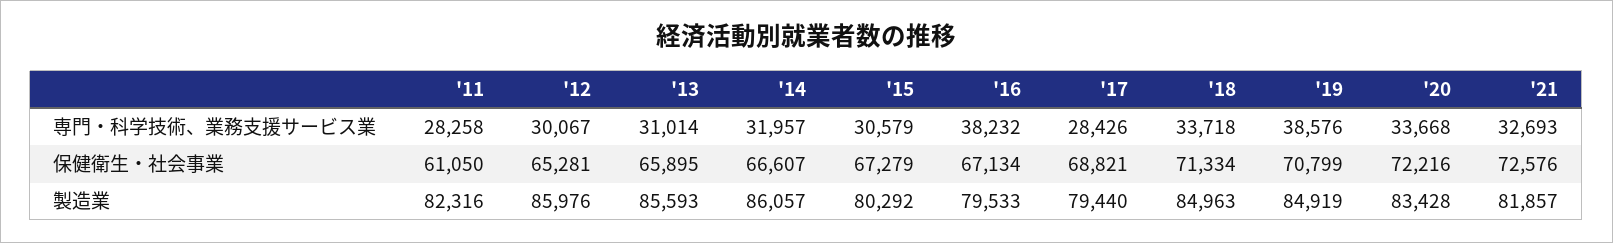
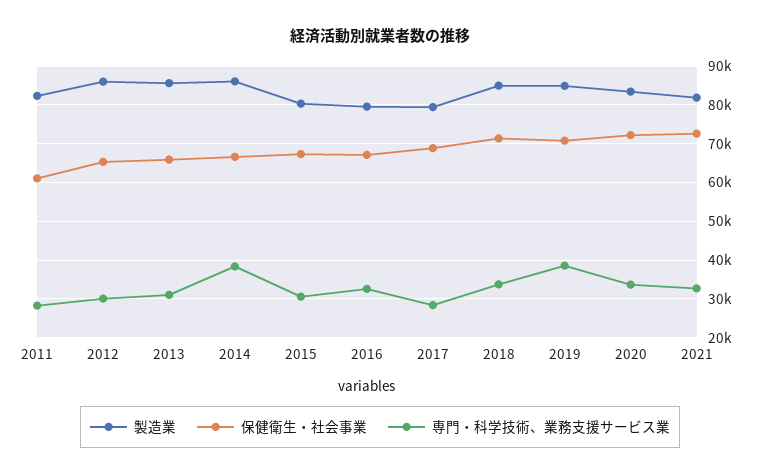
専門・科学技術、業務支援サービス業, '14: 31957 -> 38000
専門・科学技術、業務支援サービス業, '16: 38232 -> 32000

